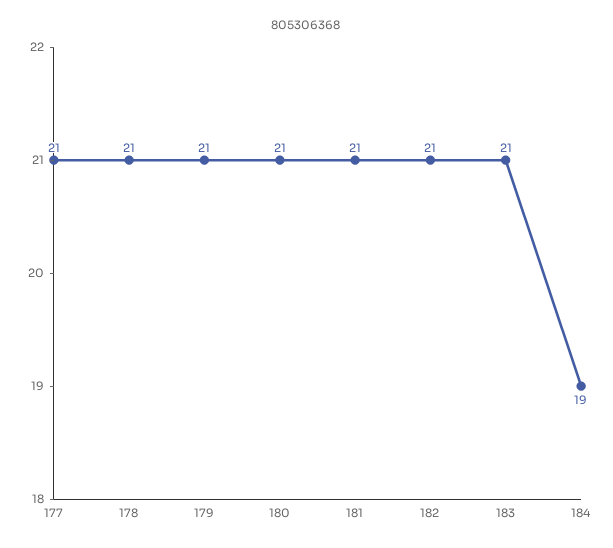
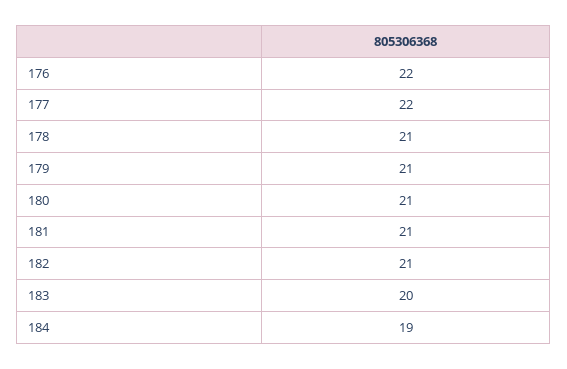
177: 21 -> 22
183: 21 -> 20
176: none -> 22

